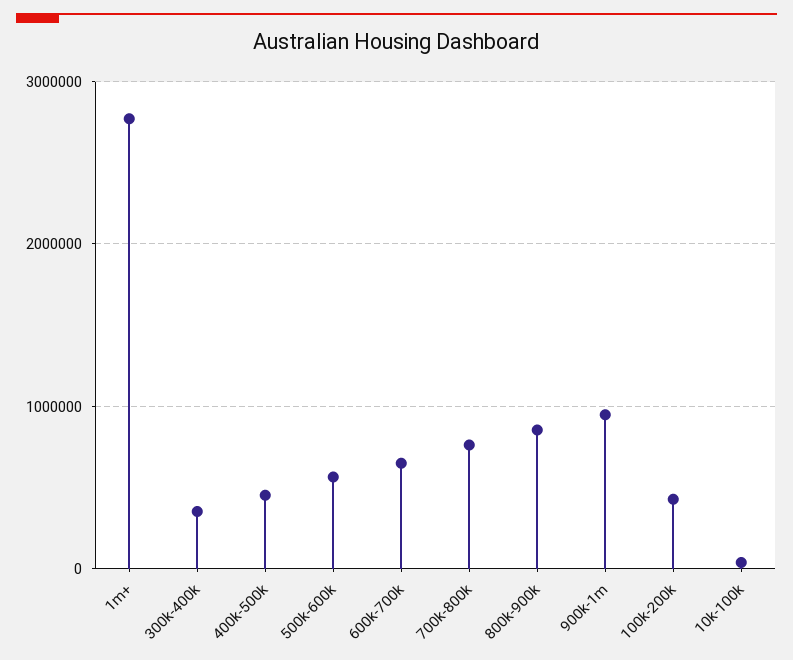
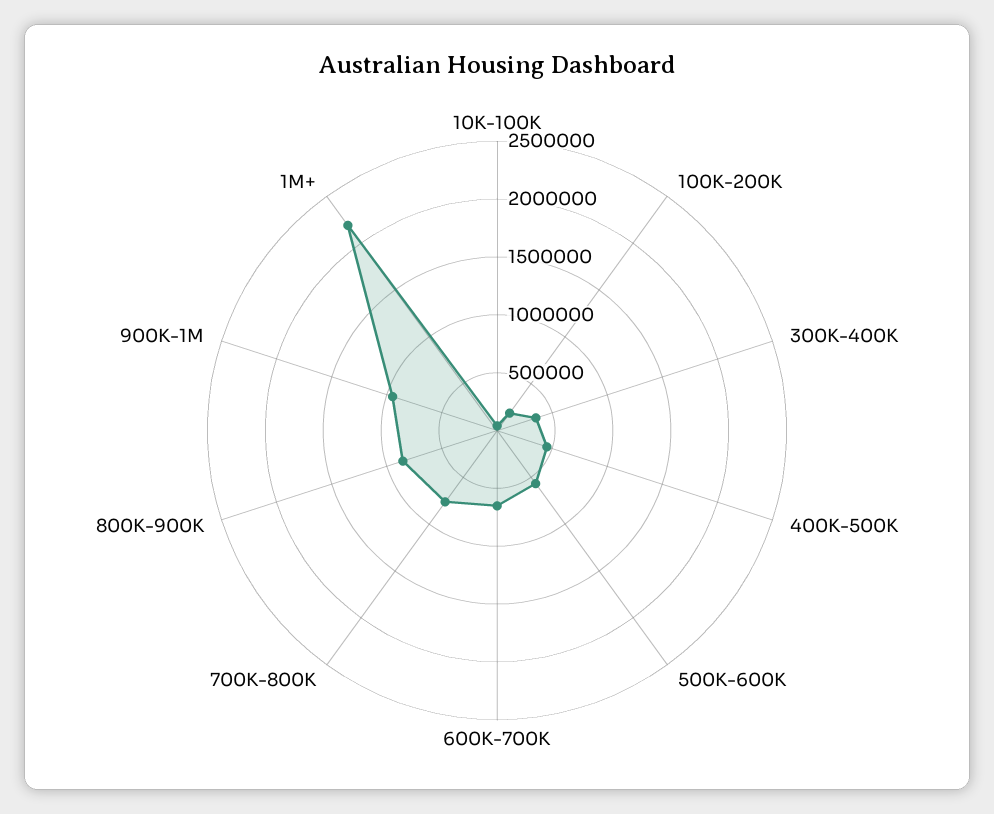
1m+: 2800000 -> 2200000
100k-200k: 400000 -> 200000

